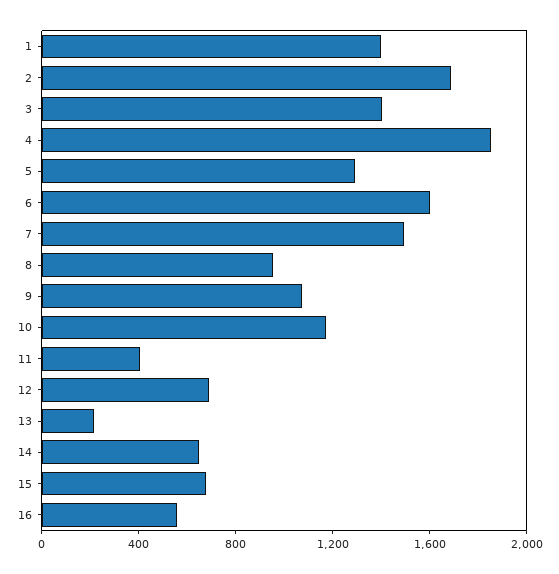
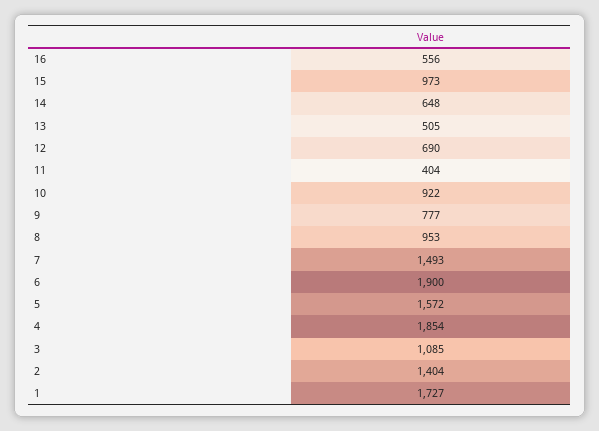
1: 1400 -> 1727
2: 1700 -> 1404
3: 1400 -> 1085
5: 1300 -> 1572
6: 1600 -> 1900
9: 1100 -> 777
10: 1200 -> 922
13: 200 -> 505
15: 700 -> 973

